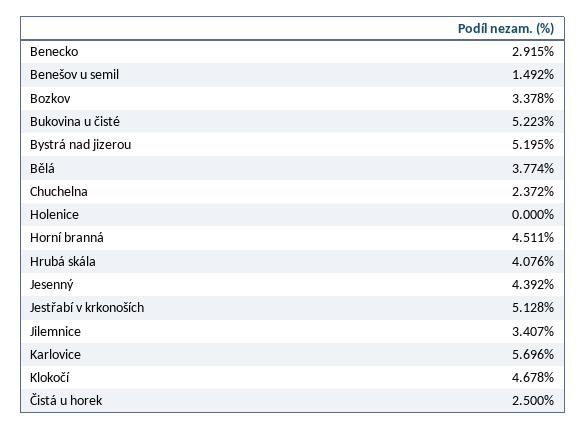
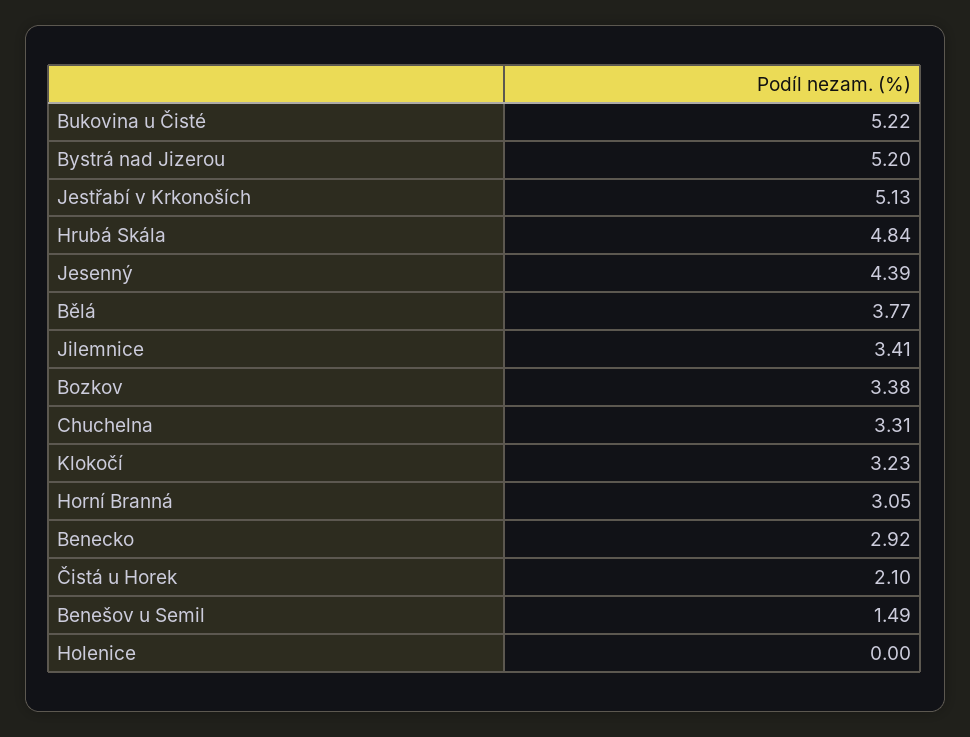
Chuchelna: 2.372 -> 3.31
Horní branná: 4.511 -> 3.05
Hrubá skála: 4.076 -> 4.84
Karlovice: 5.696 -> none
Klokočí: 4.678 -> 3.23
Čistá u horek: 2.5 -> 2.1

